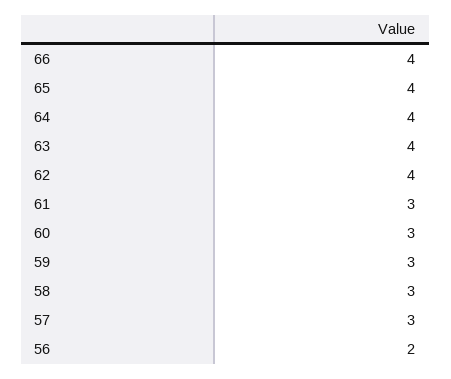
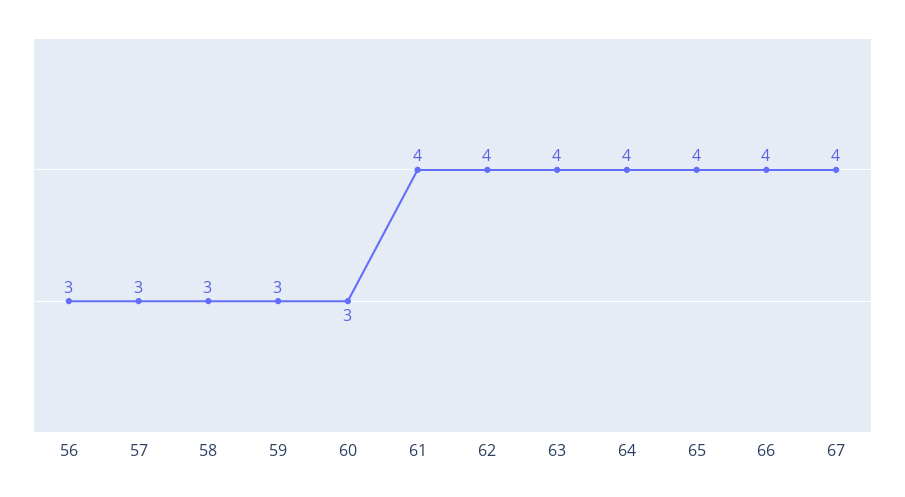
61: 3 -> 4
56: 2 -> 3
67: none -> 4

